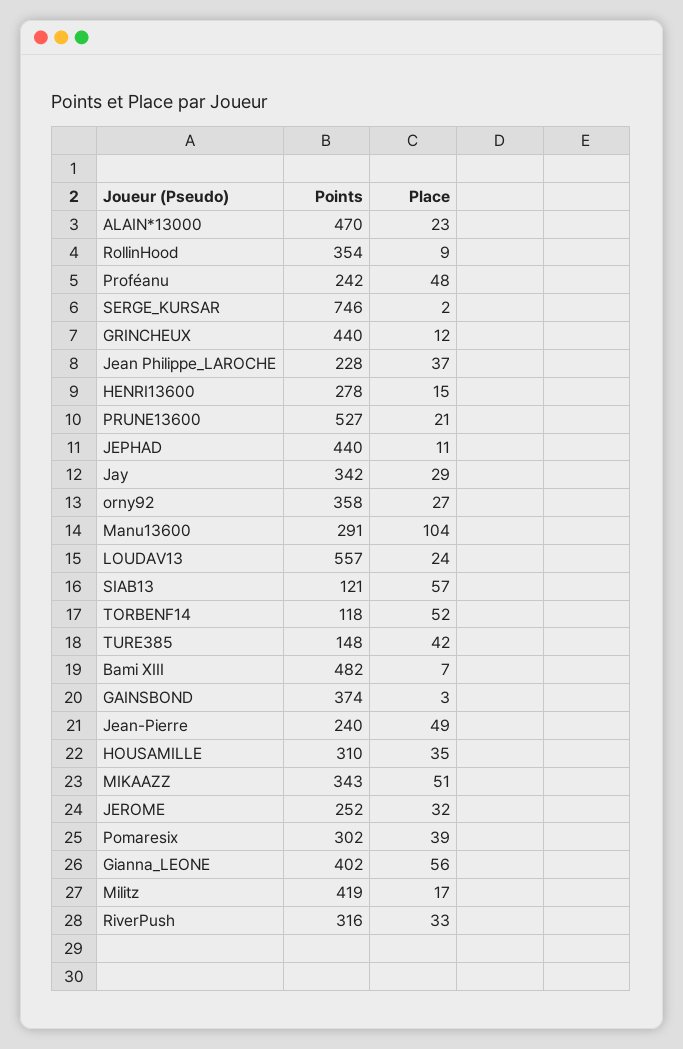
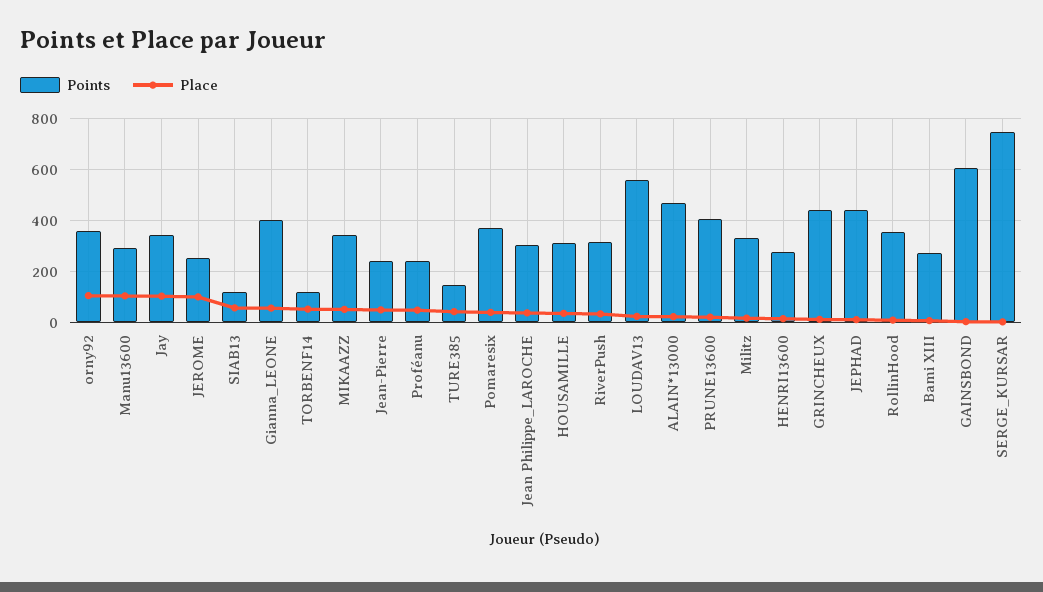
Points, Jean Philippe_LAROCHE: 228 -> 300
Points, PRUNE13600: 527 -> 400
Place, Jay: 29 -> 100
Place, orny92: 27 -> 100
Points, Bami XIII: 482 -> 275
Points, GAINSBOND: 374 -> 600
Place, JEROME: 32 -> 100
Points, Pomaresix: 302 -> 375
Points, Militz: 419 -> 325

